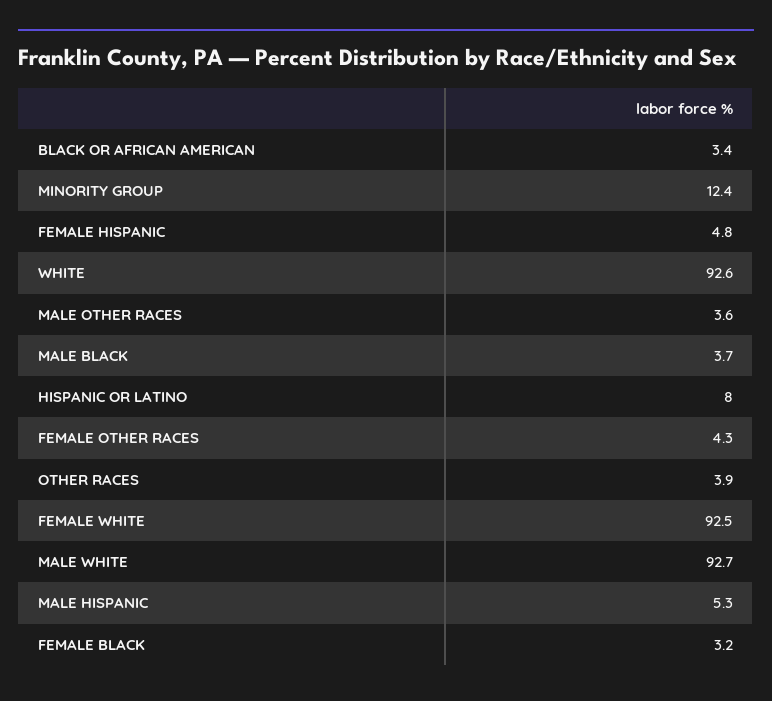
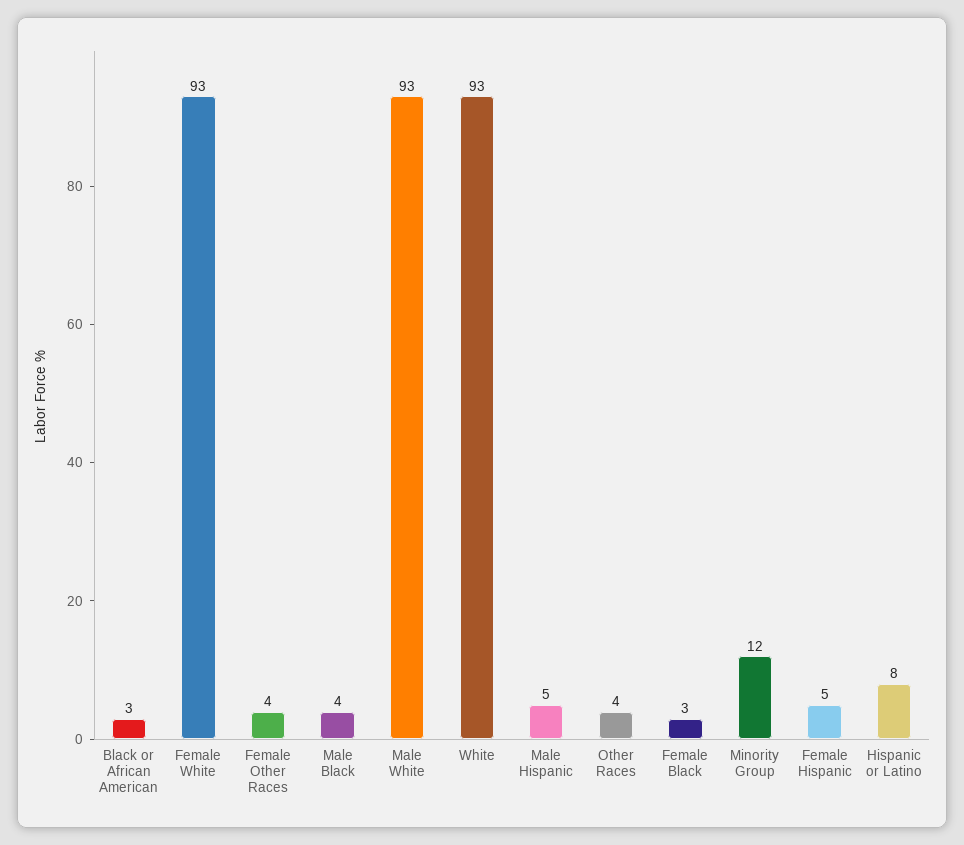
MALE OTHER RACES: 3.6 -> none

